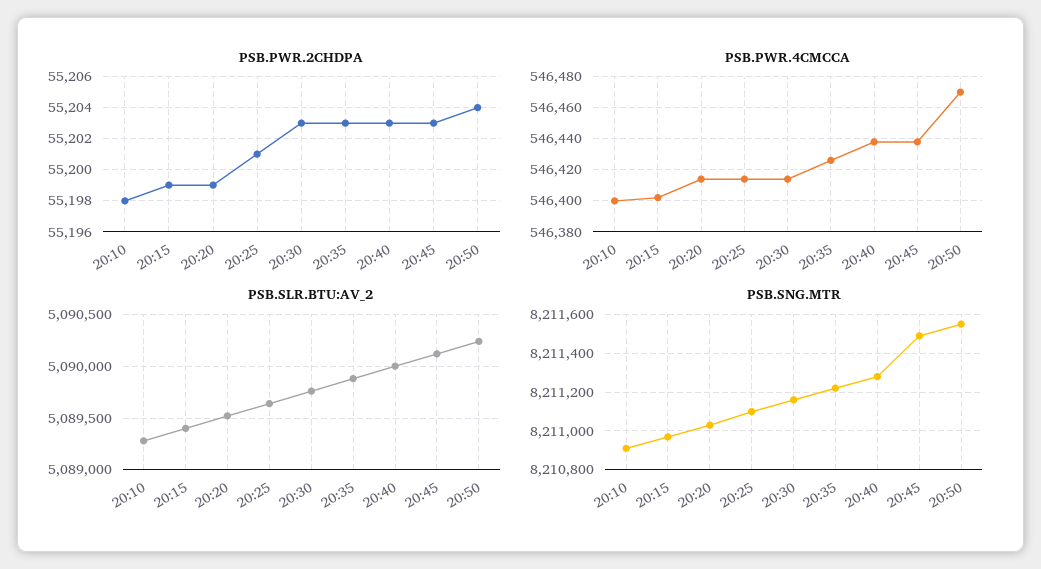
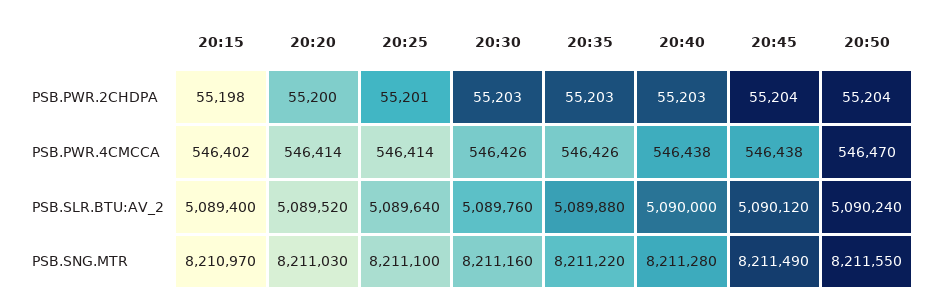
PSB.PWR.2CHDPA, 20:10: 55198 -> none
PSB.PWR.2CHDPA, 20:15: 55199 -> 55198
PSB.PWR.2CHDPA, 20:20: 55199 -> 55200
PSB.PWR.2CHDPA, 20:45: 55203 -> 55204
PSB.PWR.4CMCCA, 20:10: 546400 -> none
PSB.PWR.4CMCCA, 20:30: 546415 -> 546426
PSB.SLR.BTU:AV_2, 20:10: 5089300 -> none
PSB.SNG.MTR, 20:10: 8210900 -> none

